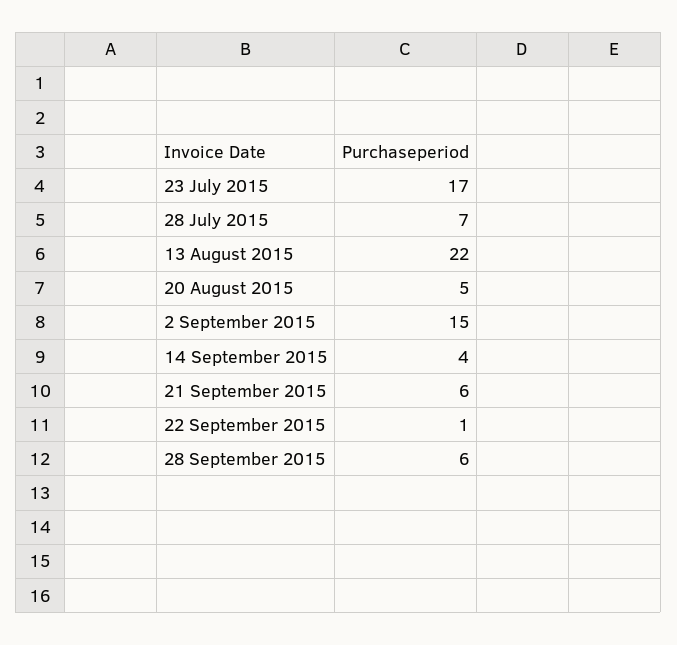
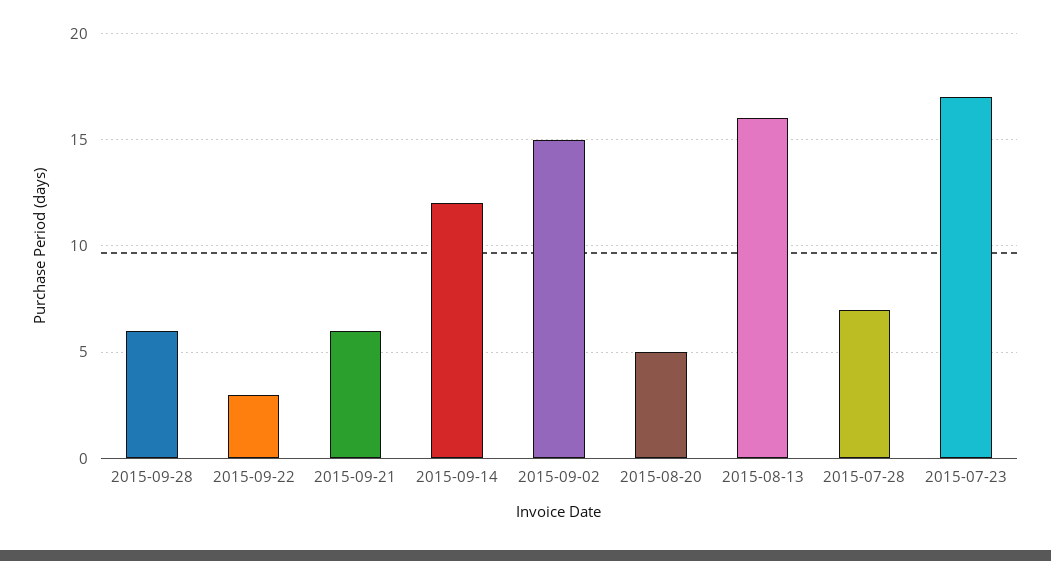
13 August 2015: 22 -> 16
14 September 2015: 4 -> 12
22 September 2015: 1 -> 3

